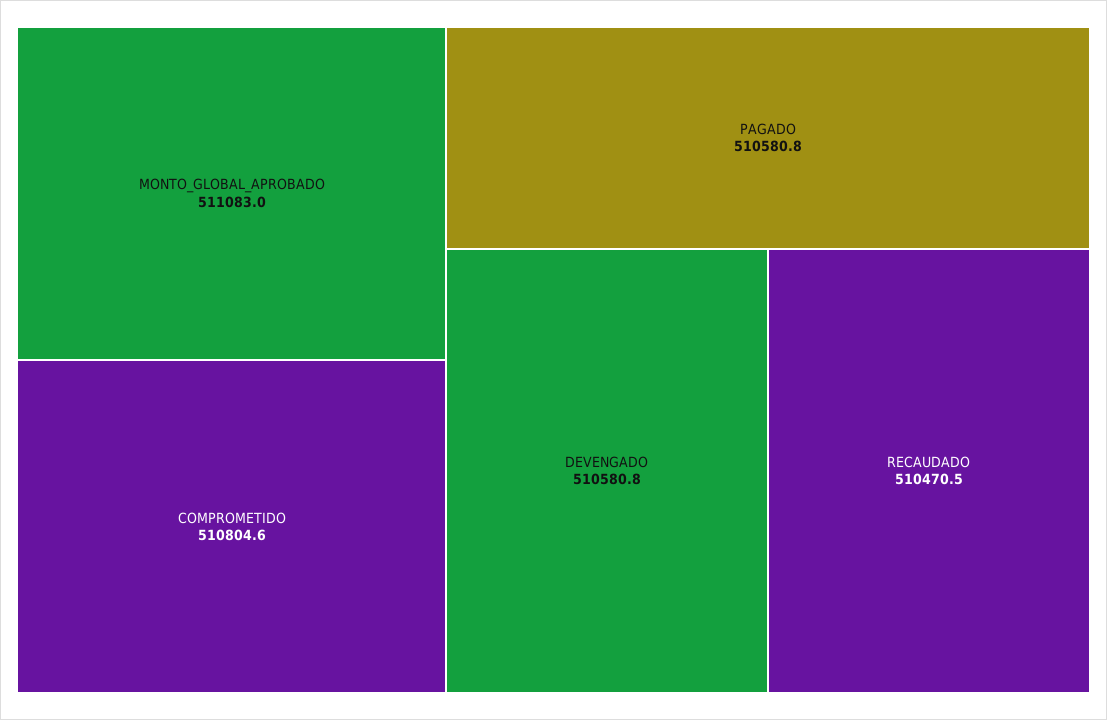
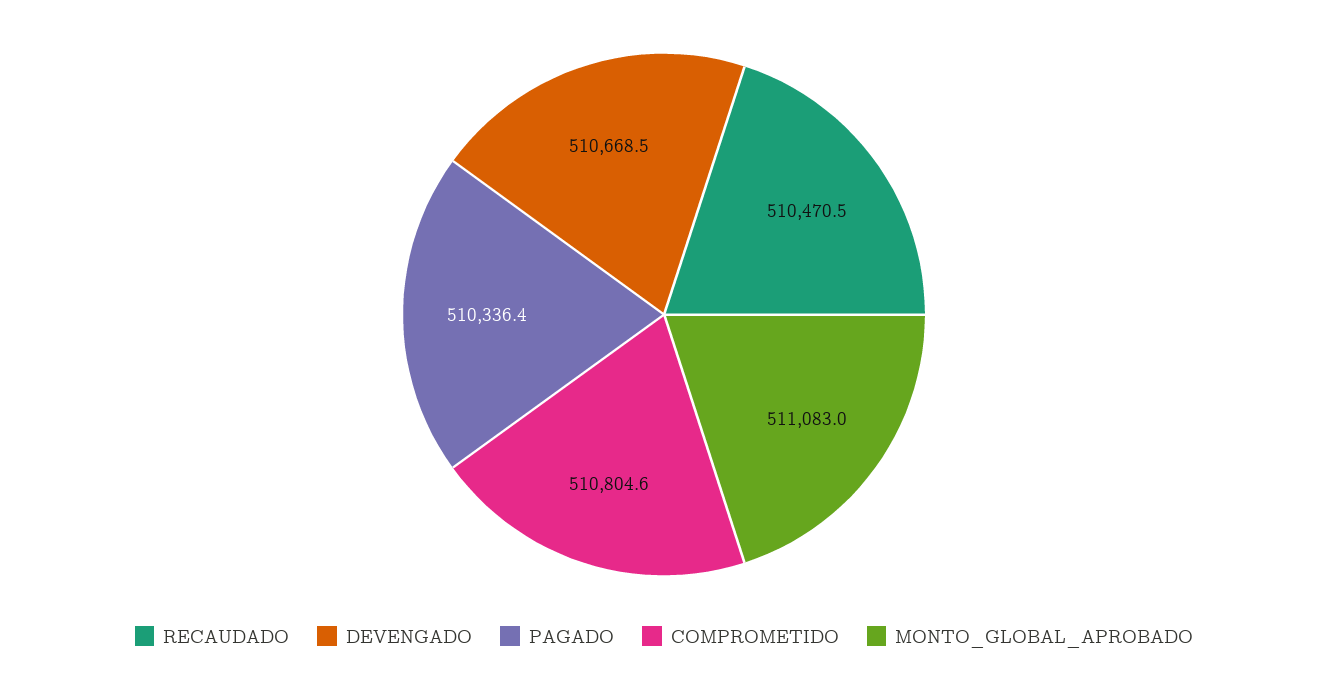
PAGADO: 510580.8 -> 510336.4
DEVENGADO: 510580.8 -> 510668.5

